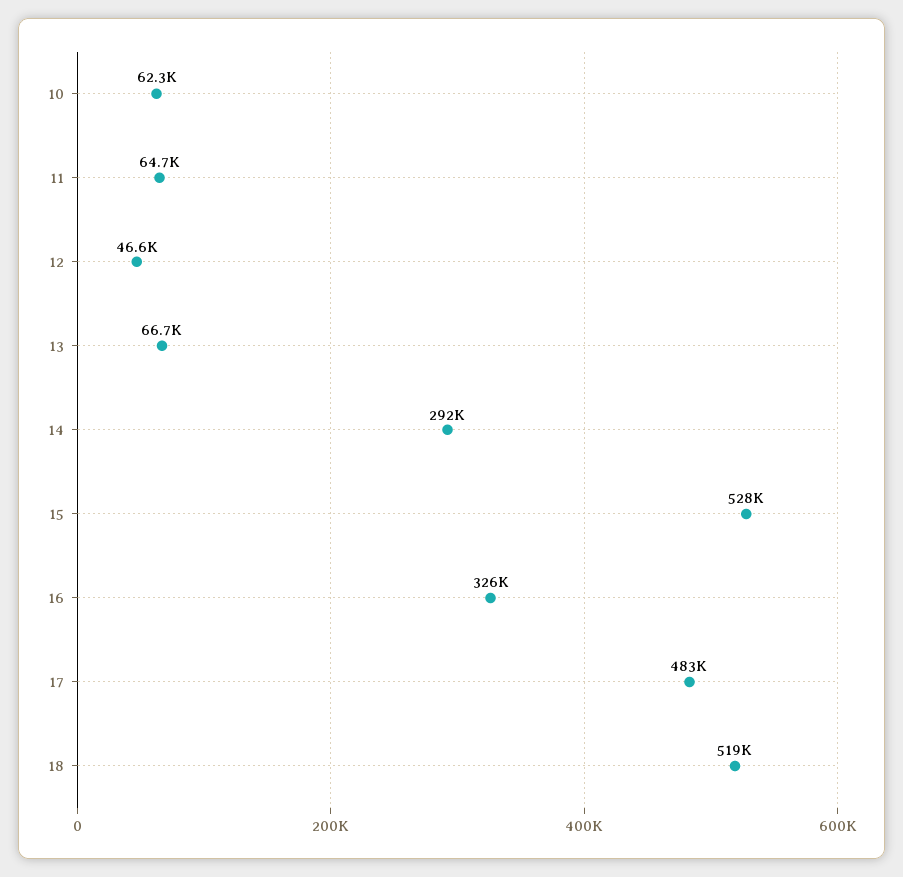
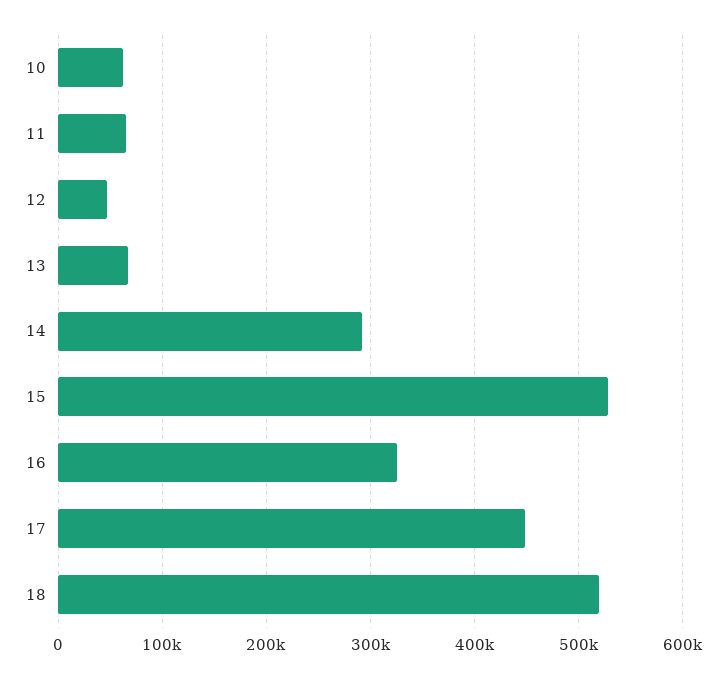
17: 483000 -> 450000

